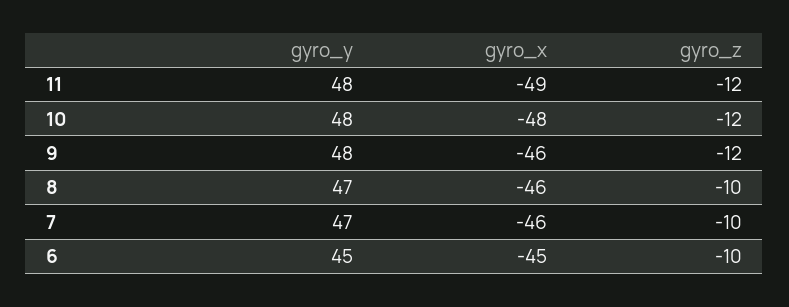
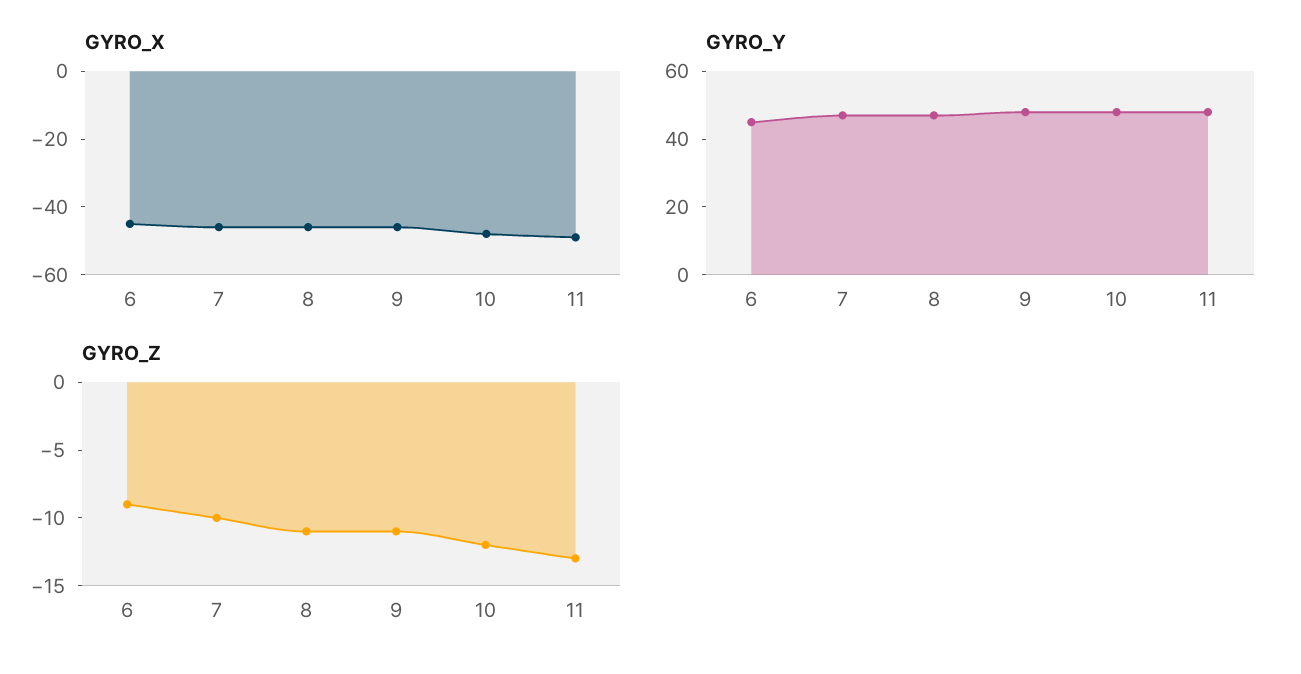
gyro_z, 11: -12 -> -13
gyro_z, 9: -12 -> -11
gyro_z, 8: -10 -> -11
gyro_z, 6: -10 -> -9

